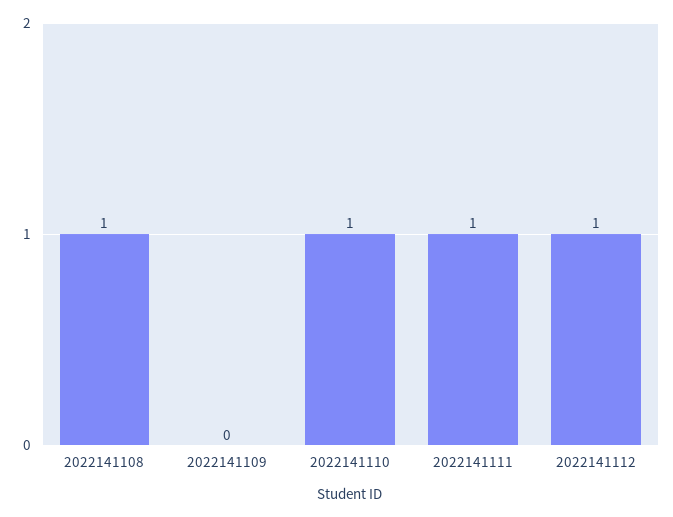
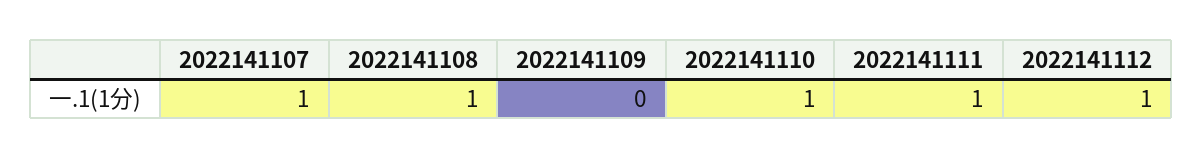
2022141107: none -> 1

